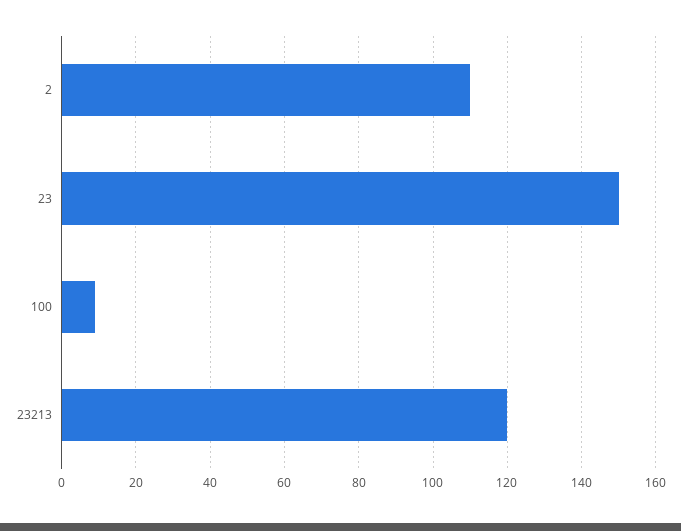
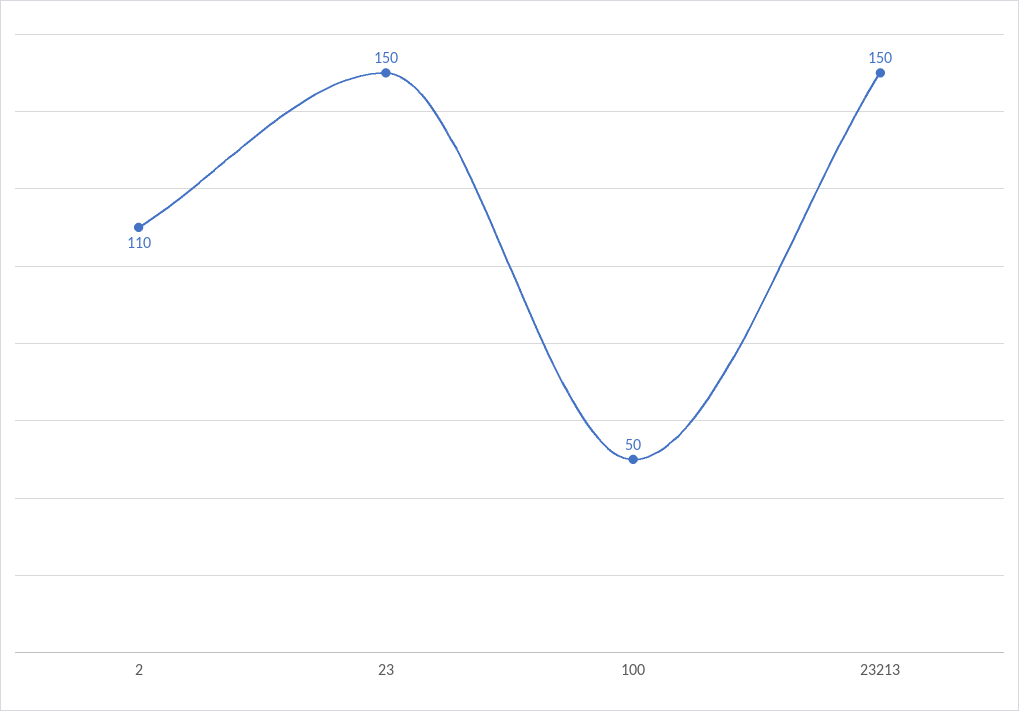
100: 10 -> 50
23213: 120 -> 150

